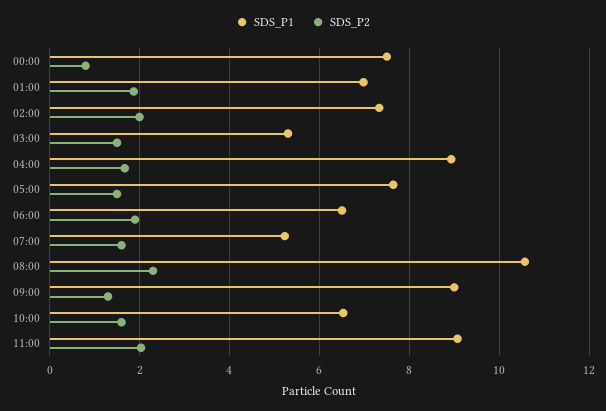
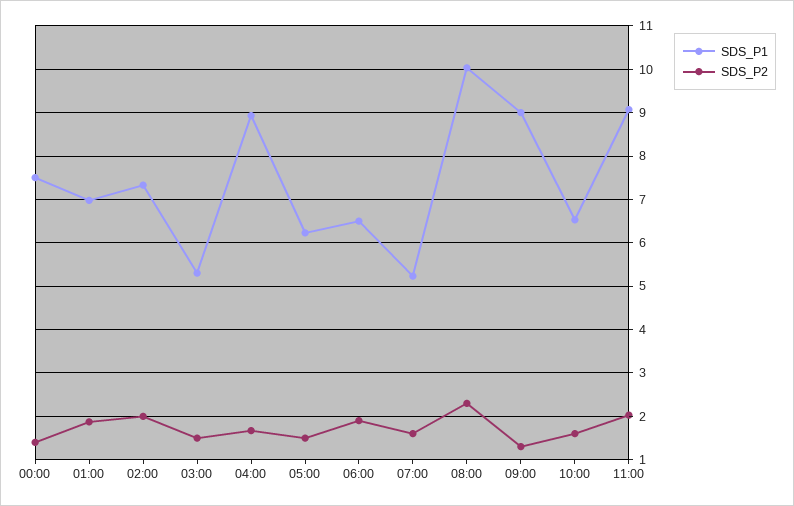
SDS_P2, 00:00: 0.8 -> 1.4
SDS_P1, 05:00: 7.6 -> 6.2
SDS_P1, 08:00: 10.6 -> 10

